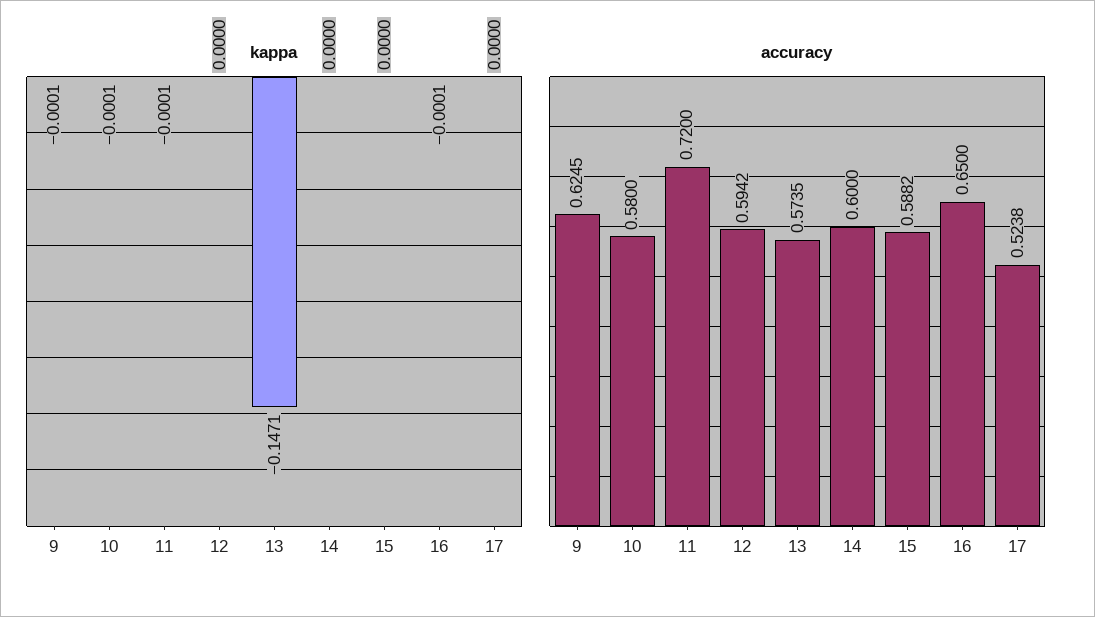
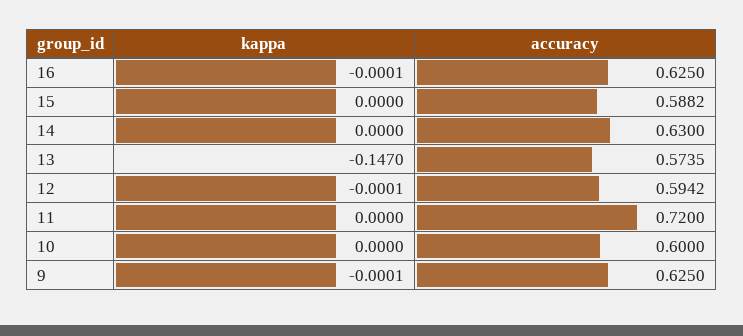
kappa, 10: -0.0001 -> 0
kappa, 11: -0.0001 -> 0
kappa, 12: 0 -> -0.0001
kappa, 13: -0.1471 -> -0.147
kappa, 17: 0 -> none
accuracy, 9: 0.6245 -> 0.625
accuracy, 10: 0.58 -> 0.6
accuracy, 14: 0.6 -> 0.63
accuracy, 16: 0.65 -> 0.625
accuracy, 17: 0.5238 -> none

